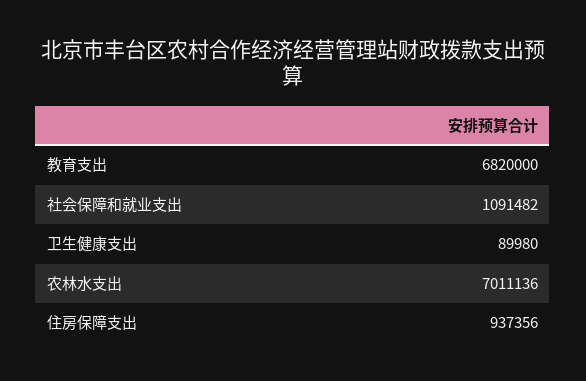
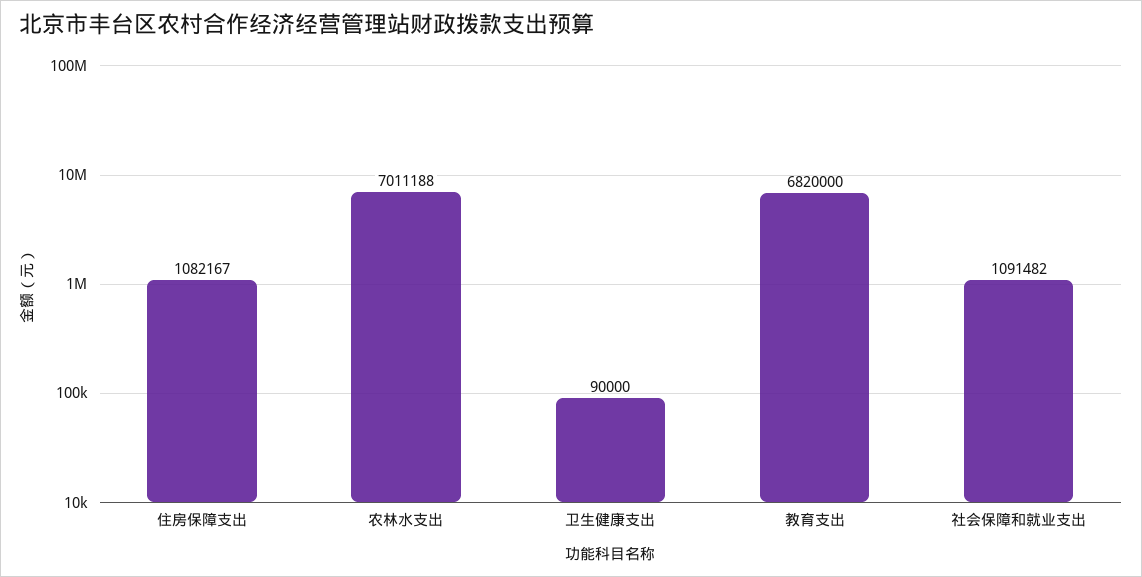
卫生健康支出: 89980 -> 90000
农林水支出: 7011136 -> 7011188
住房保障支出: 937356 -> 1082167

